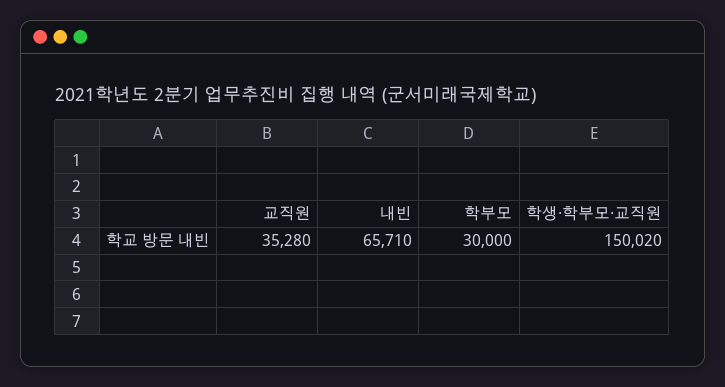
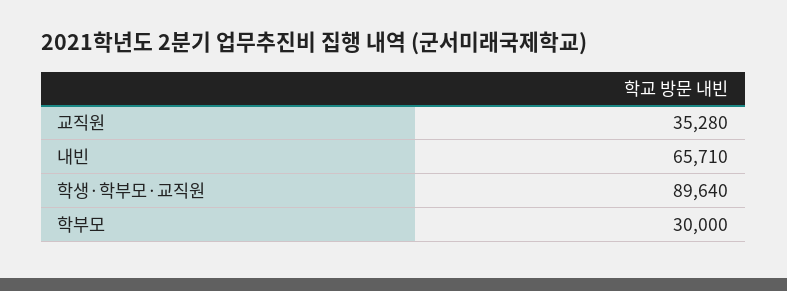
학생·학부모·교직원: 150020 -> 89640

